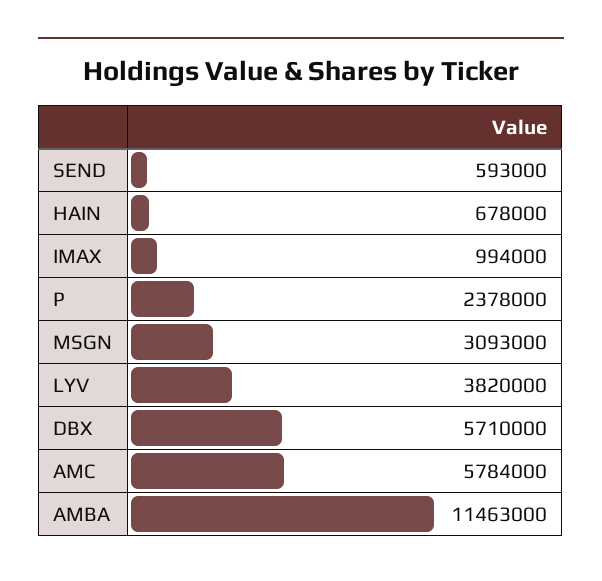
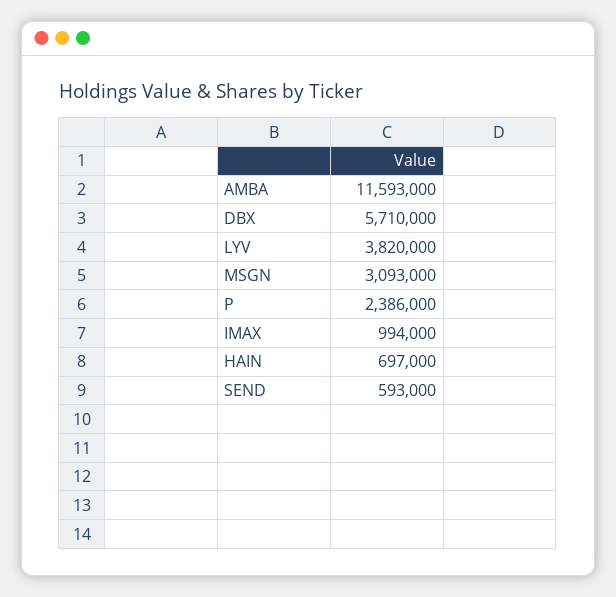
HAIN: 678000 -> 697000
P: 2378000 -> 2386000
AMC: 5784000 -> none
AMBA: 11463000 -> 11593000

